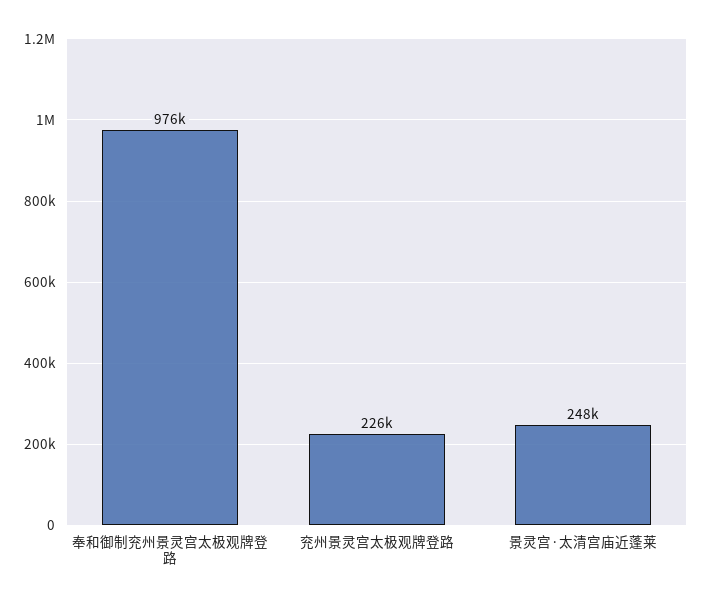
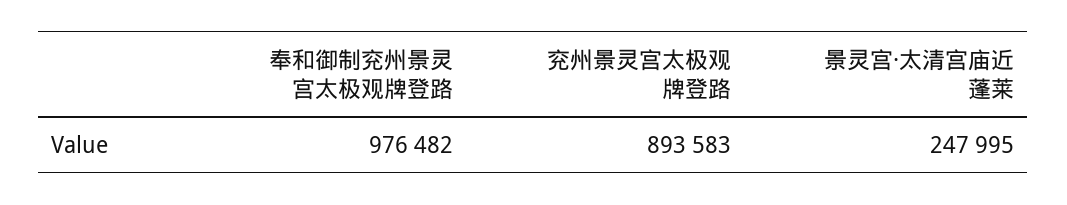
兖州景灵宫太极观牌登路: 226000 -> 893583

